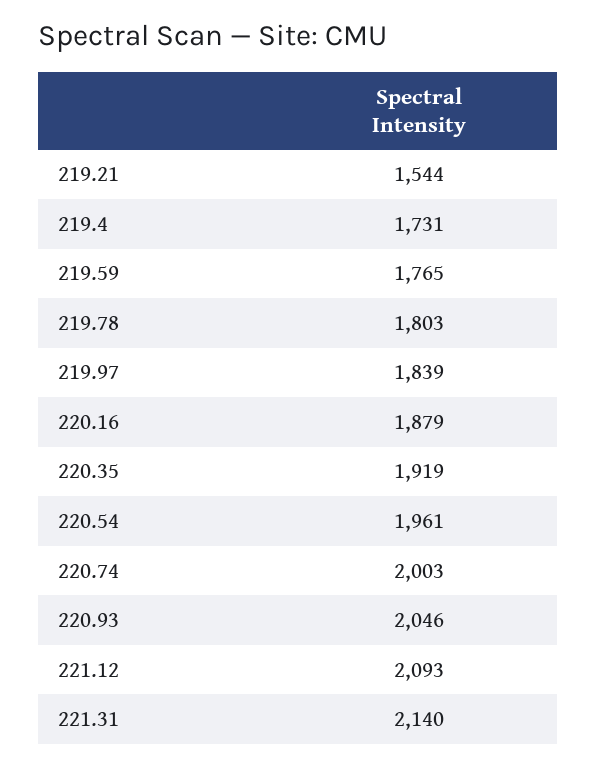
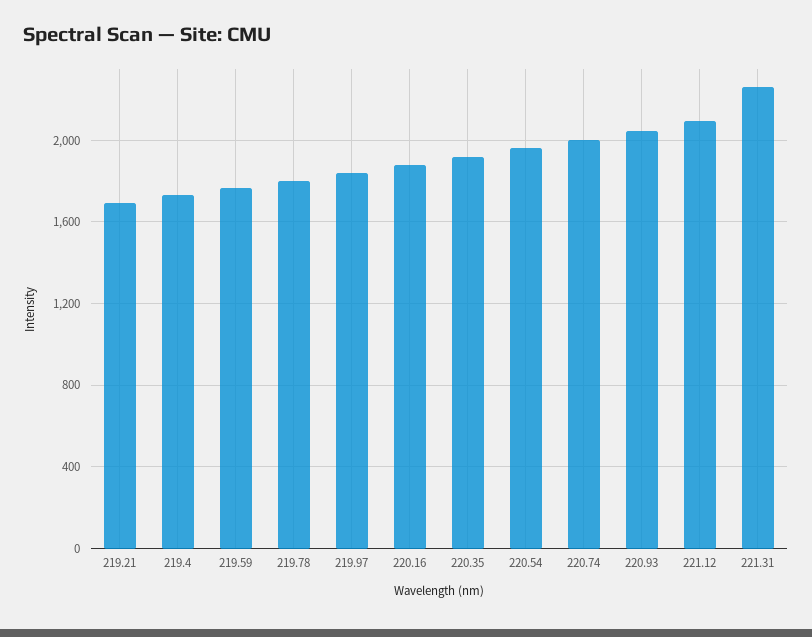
219.21: 1544 -> 1700
221.31: 2140 -> 2250

